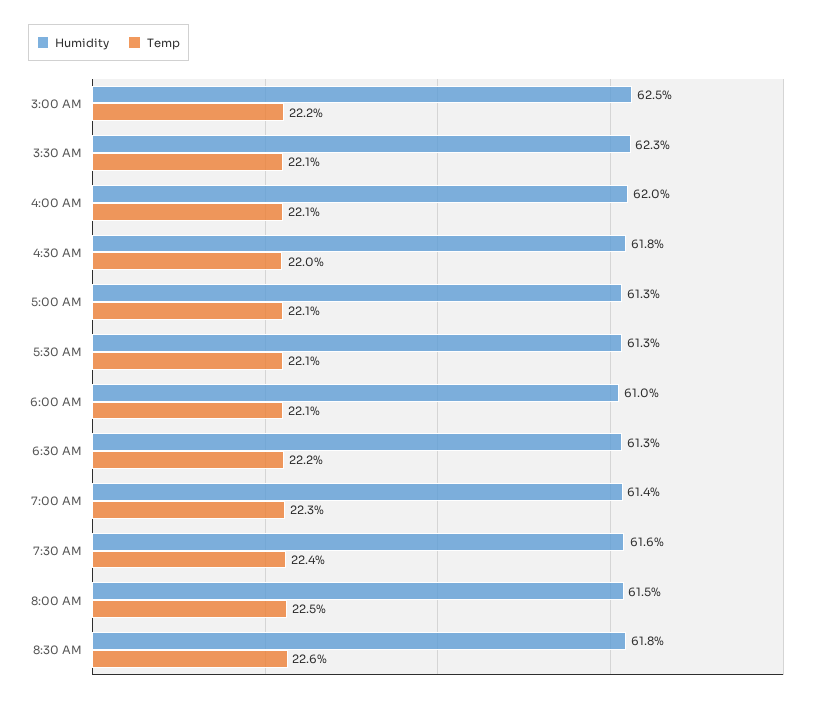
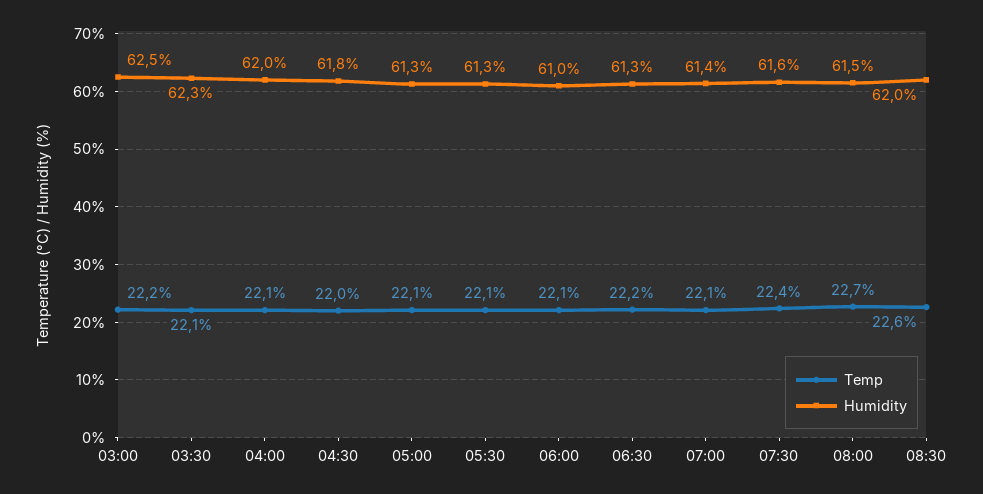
Temp, 7:00 AM: 22.3 -> 22.1
Temp, 8:00 AM: 22.5 -> 22.7
Humidity, 8:30 AM: 61.8 -> 62

